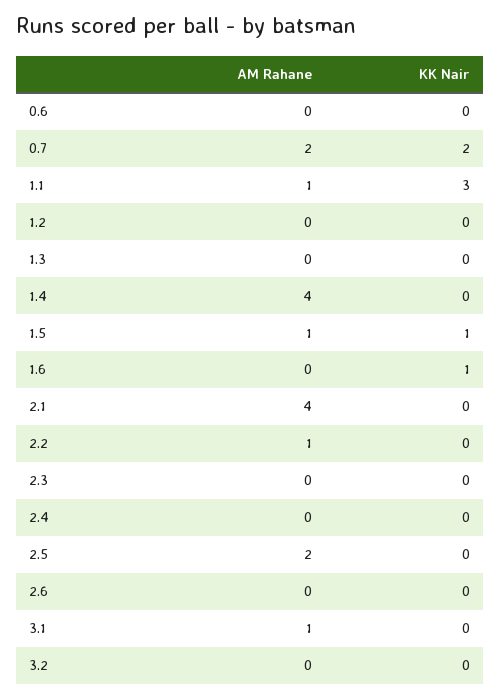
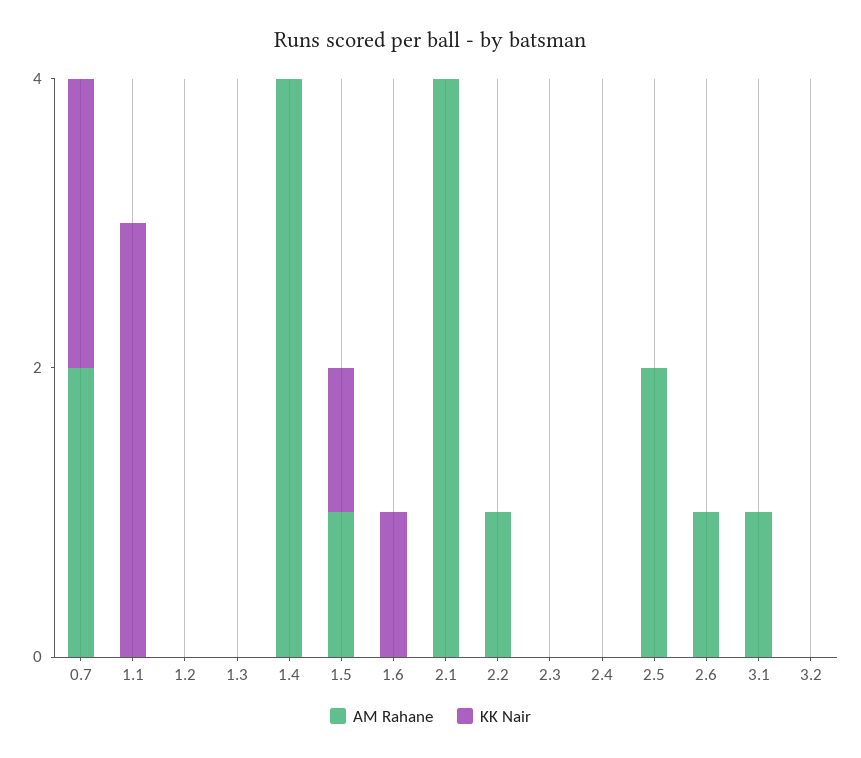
AM Rahane, 0.6: 0 -> none
KK Nair, 0.6: 0 -> none
AM Rahane, 1.1: 1 -> 0
AM Rahane, 2.6: 0 -> 1

